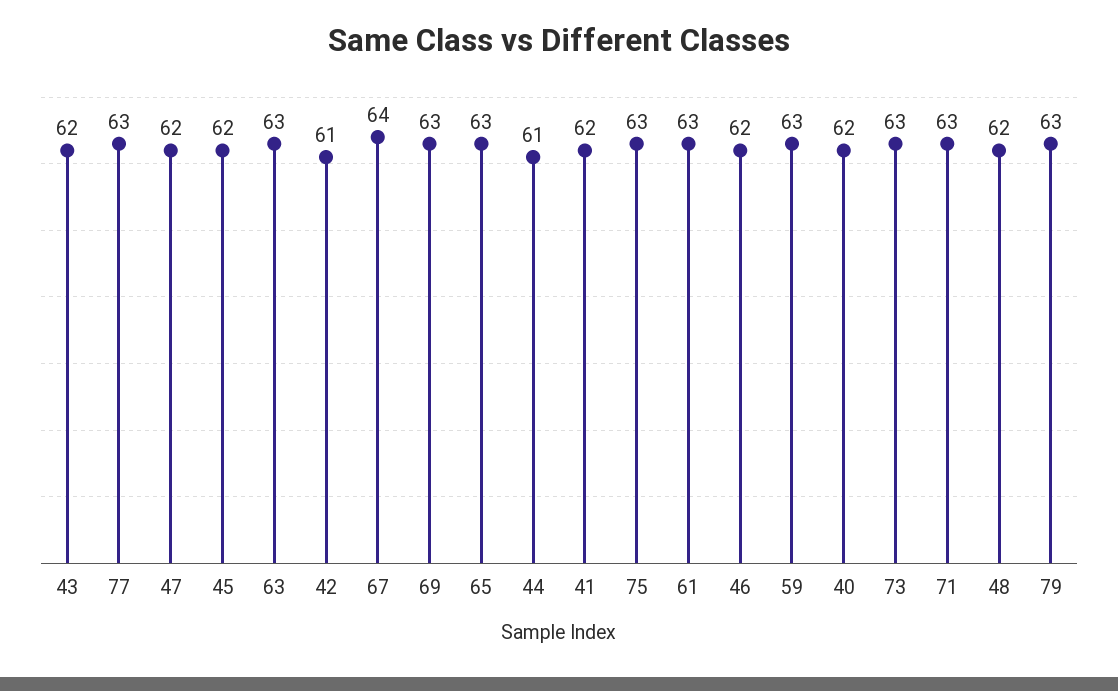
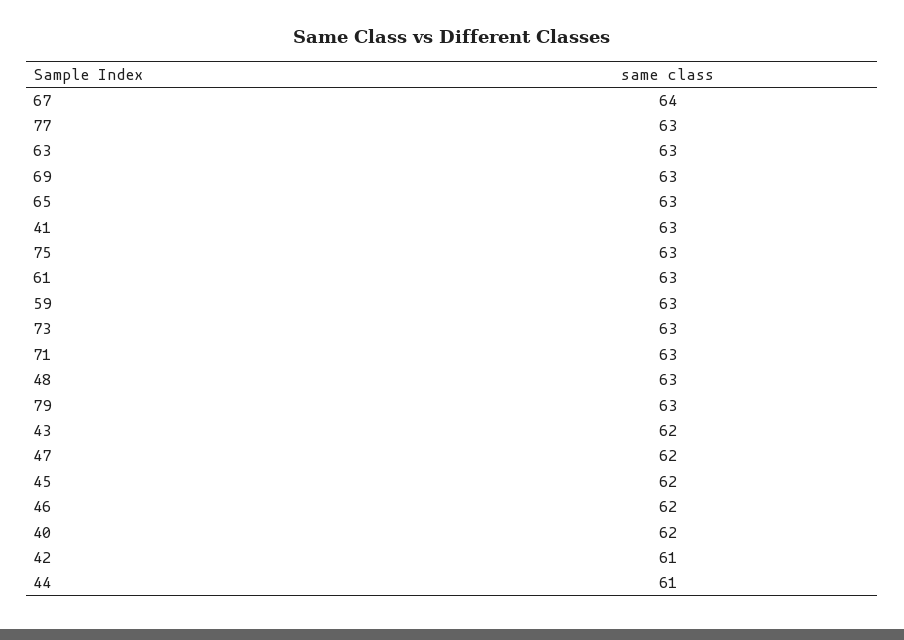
41: 62 -> 63
48: 62 -> 63

